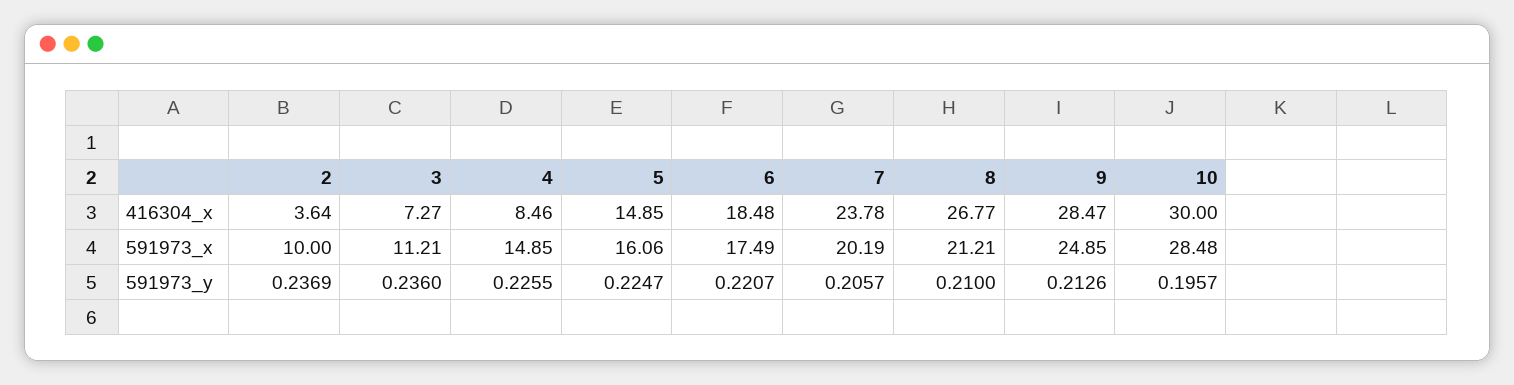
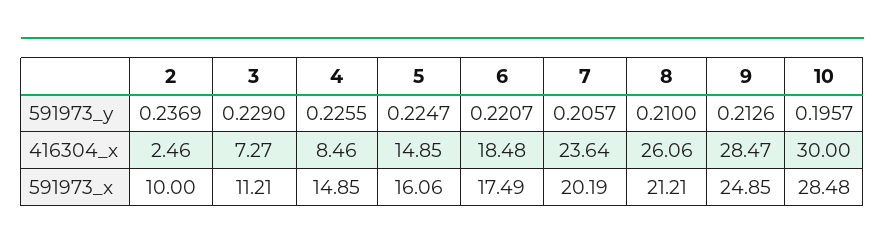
2, 416304_x: 3.64 -> 2.46
7, 416304_x: 23.78 -> 23.64
8, 416304_x: 26.77 -> 26.06
3, 591973_y: 0.236 -> 0.229

